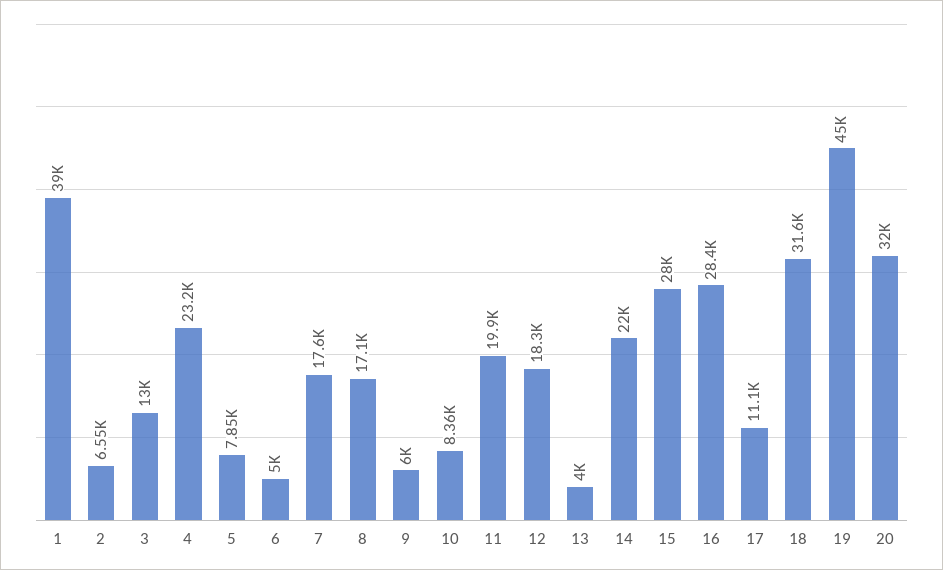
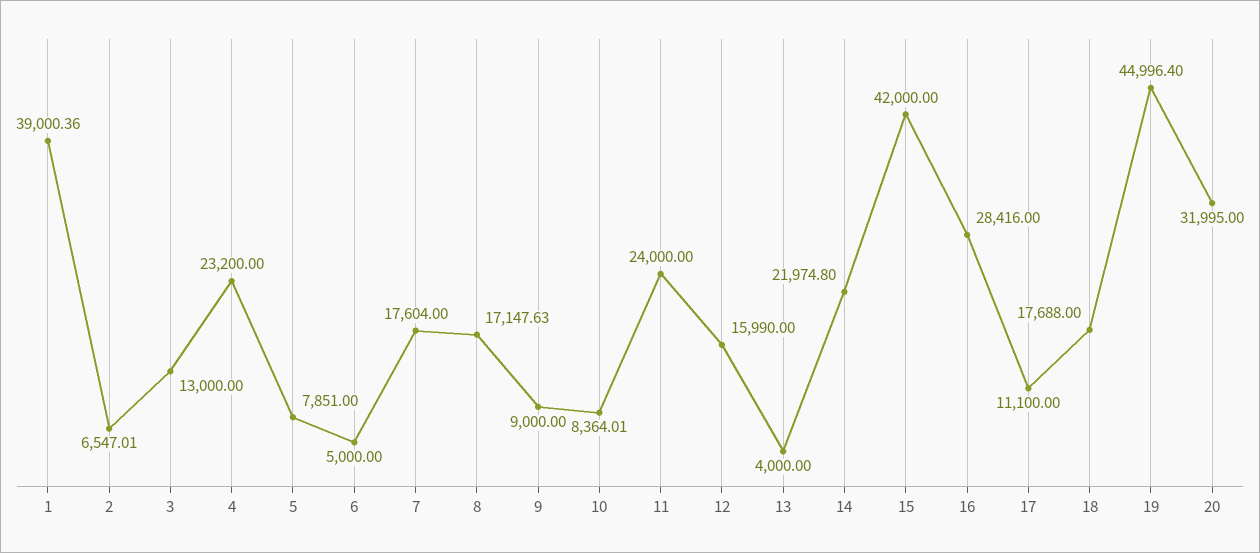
9: 6000 -> 9000
11: 19900 -> 24000
12: 18300 -> 15990
15: 28000 -> 42000
18: 31600 -> 17688

